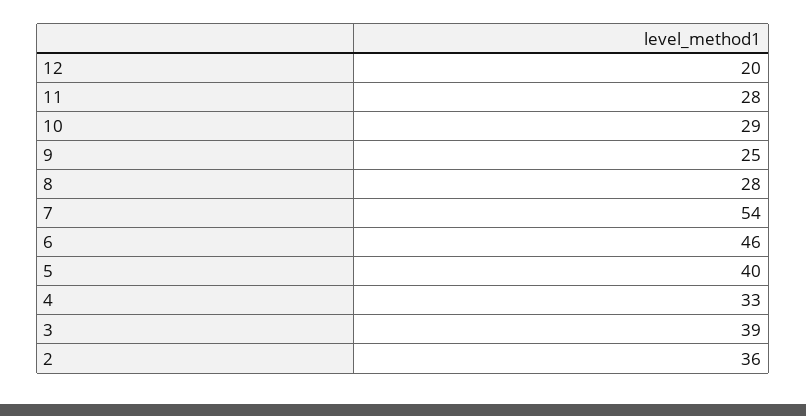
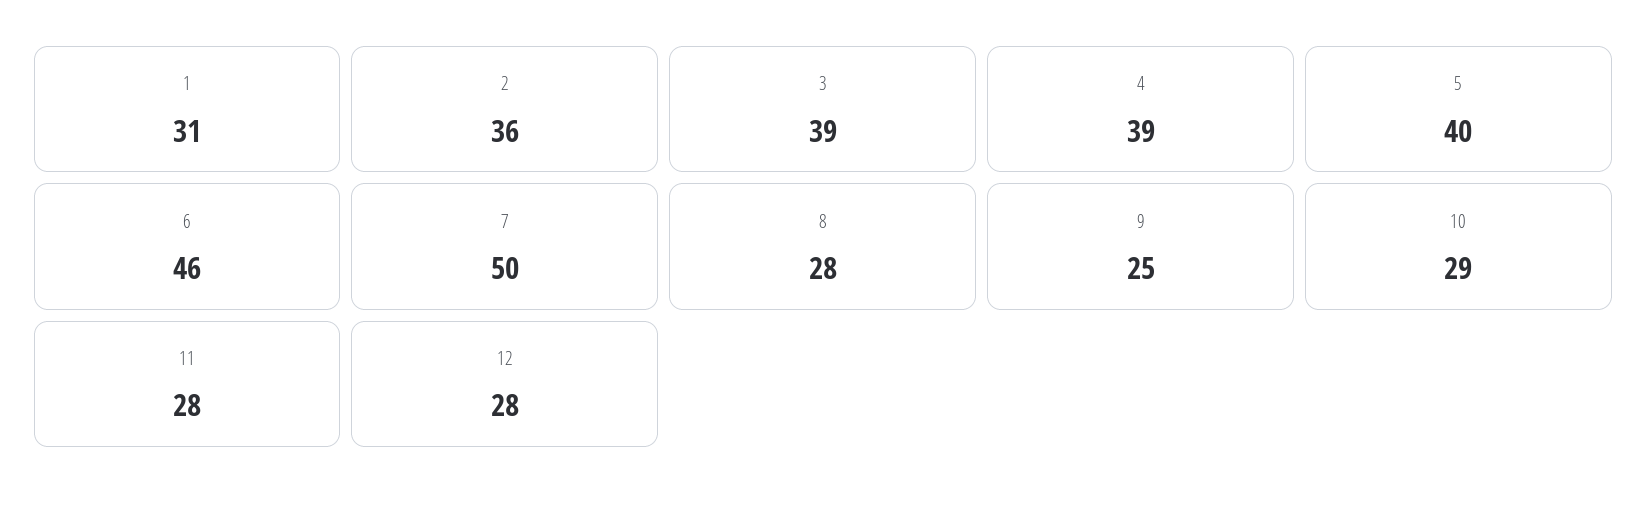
12: 20 -> 28
7: 54 -> 50
4: 33 -> 39
1: none -> 31

